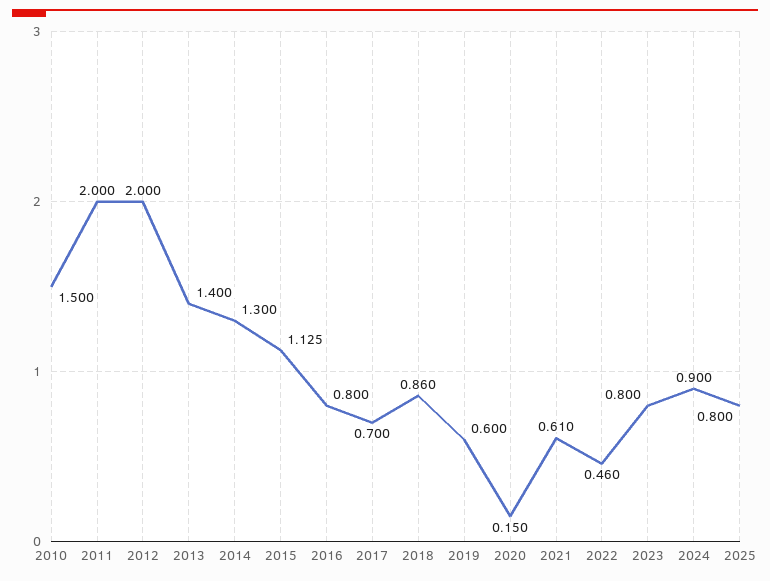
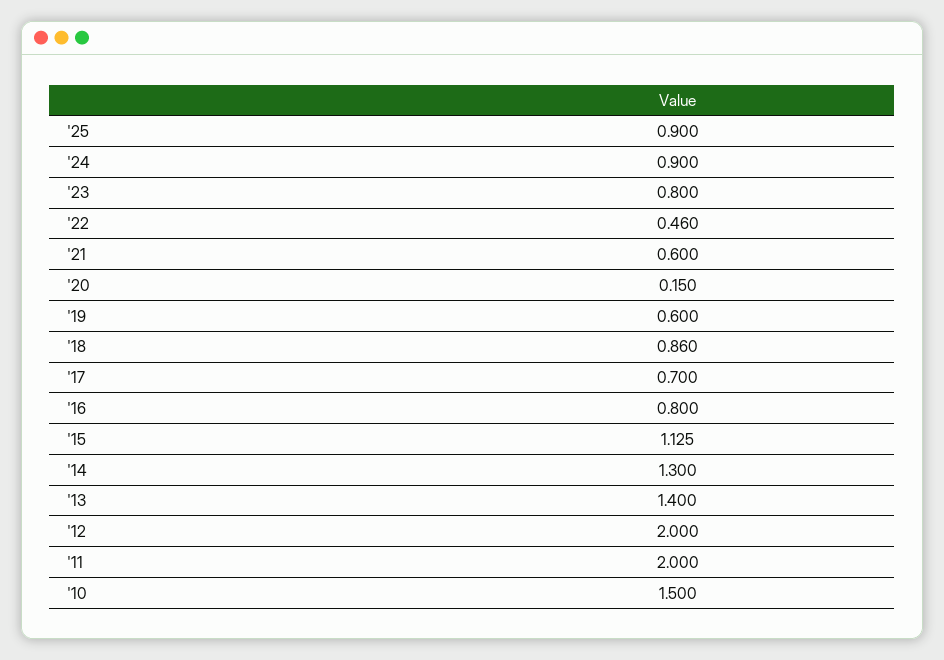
2021: 0.61 -> 0.6
2025: 0.8 -> 0.9

